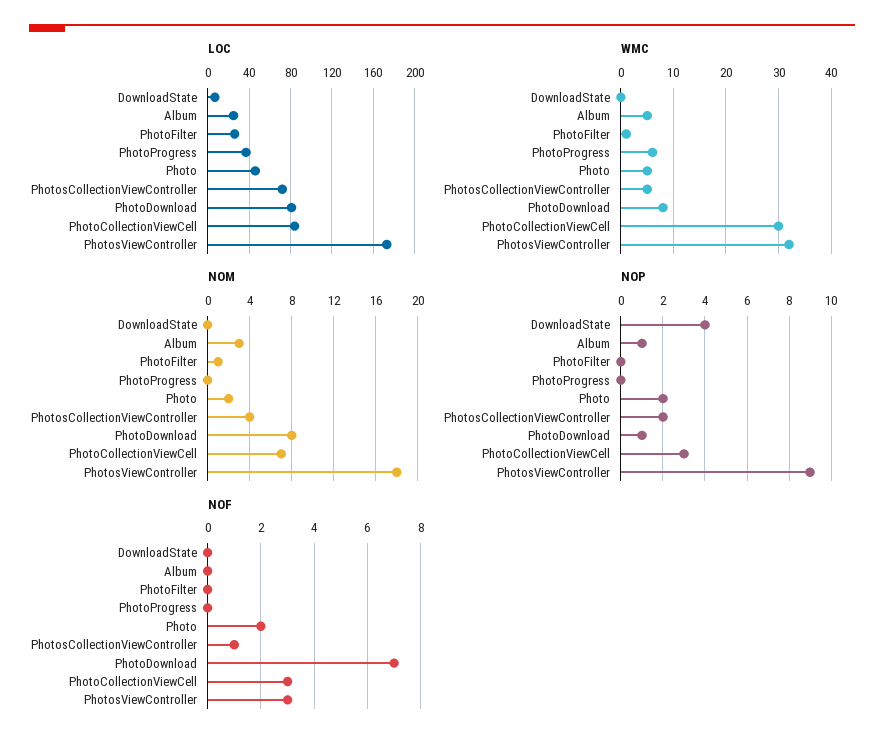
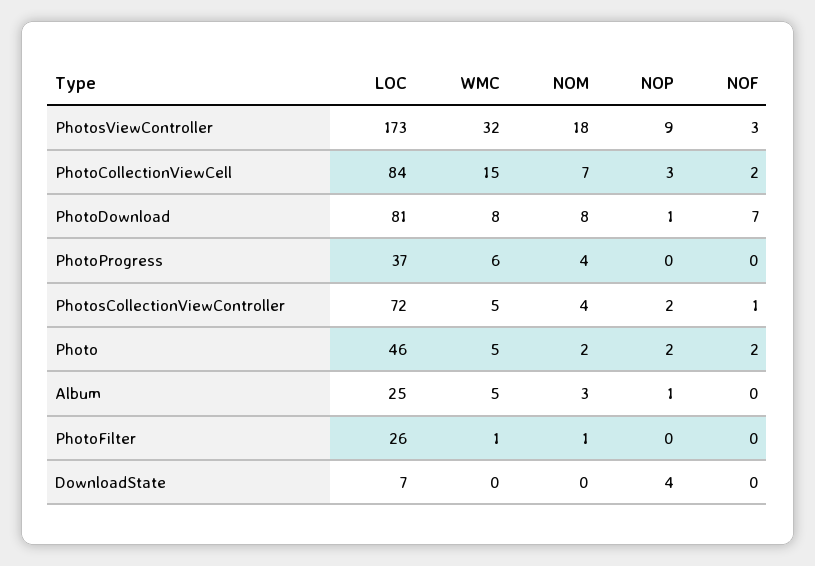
WMC, PhotoCollectionViewCell: 30 -> 15
NOM, PhotoProgress: 0 -> 4
NOF, PhotoCollectionViewCell: 3 -> 2

